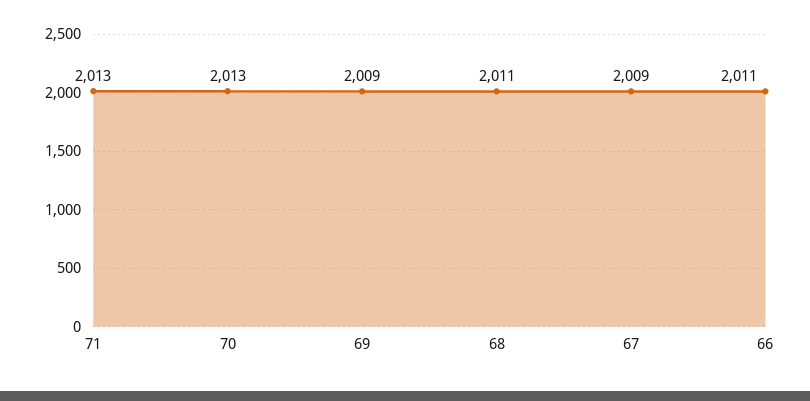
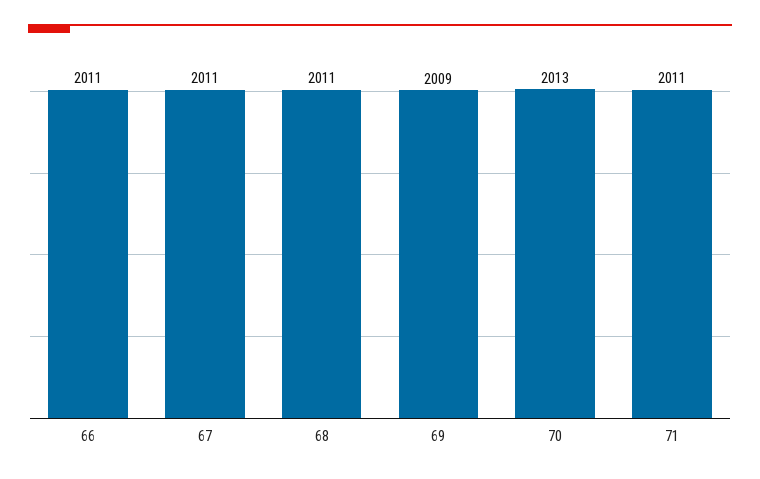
71: 2013 -> 2011
67: 2009 -> 2011

